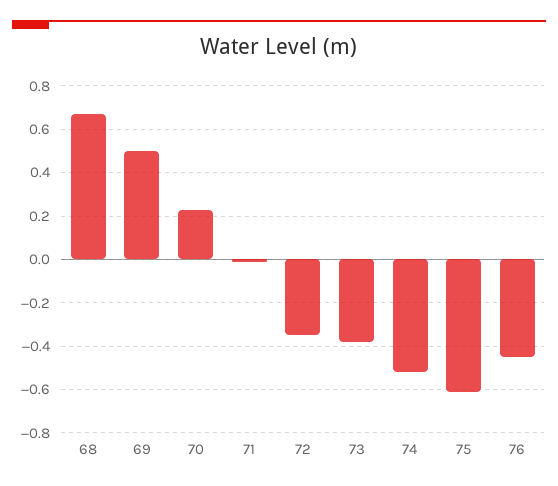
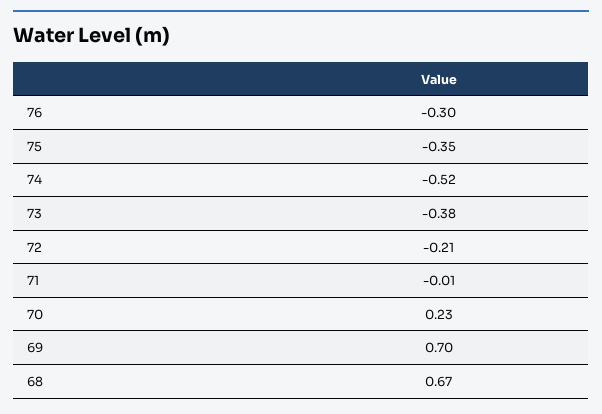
69: 0.5 -> 0.7
72: -0.35 -> -0.21
75: -0.6 -> -0.35
76: -0.45 -> -0.3

